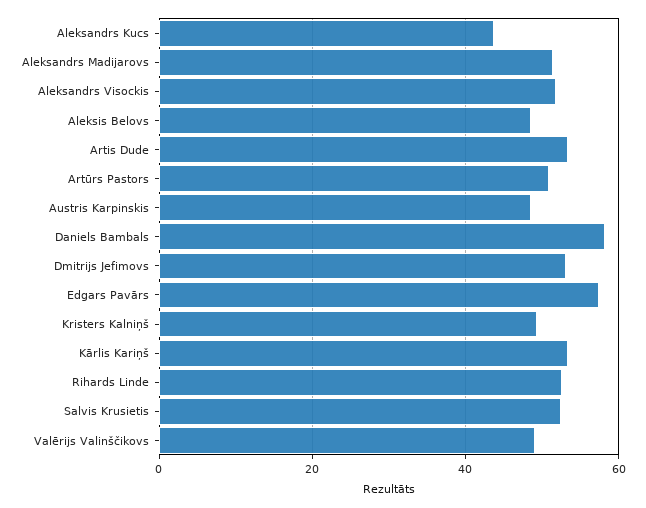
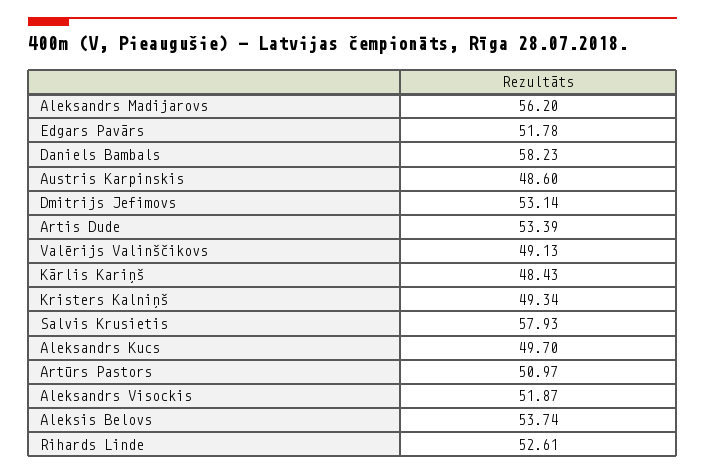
Aleksandrs Kucs: 44 -> 49.7
Aleksandrs Madijarovs: 52 -> 56.2
Aleksis Belovs: 48 -> 53.74
Edgars Pavārs: 58 -> 51.78
Kārlis Kariņš: 54 -> 48.43
Salvis Krusietis: 52 -> 57.93

